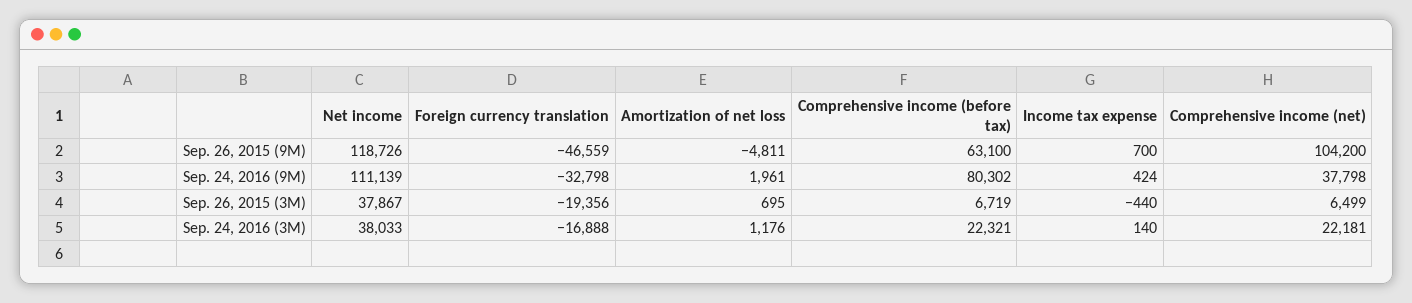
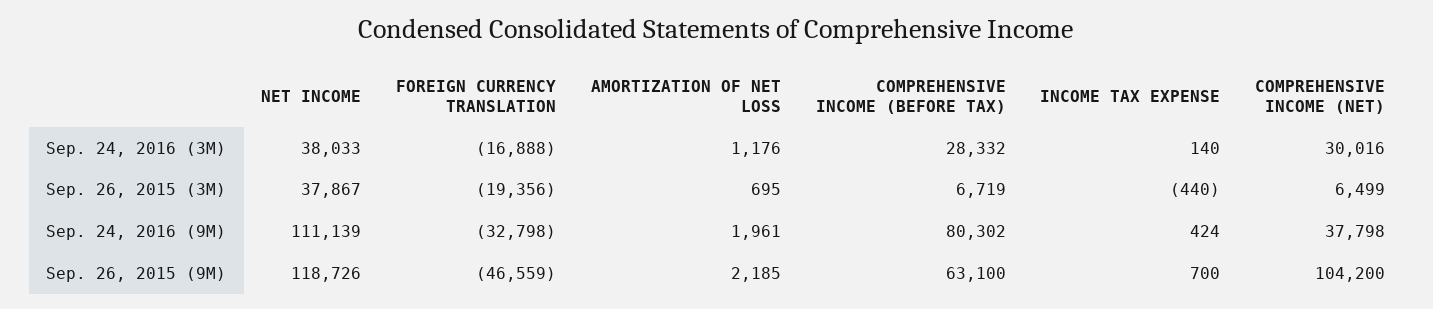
Amortization of net loss, Sep. 26, 2015 (9M): -4811 -> 2185
Comprehensive income (before tax), Sep. 24, 2016 (3M): 22321 -> 28332
Comprehensive income (net), Sep. 24, 2016 (3M): 22181 -> 30016

